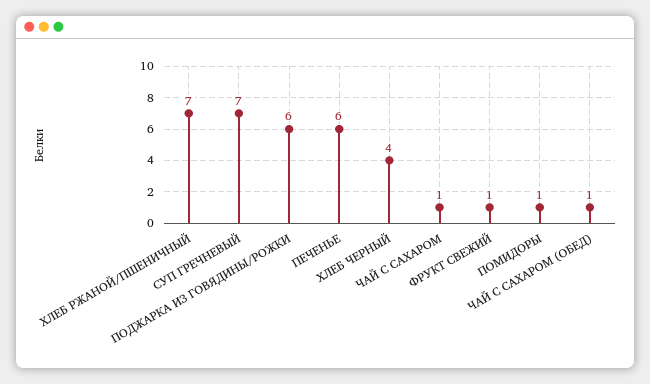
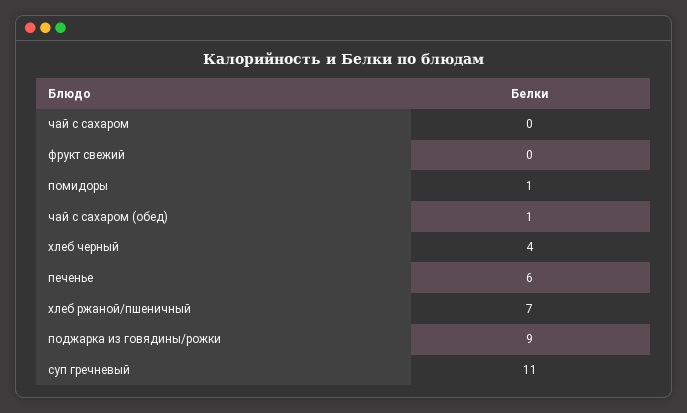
СУП ГРЕЧНЕВЫЙ: 7 -> 11
ПОДЖАРКА ИЗ ГОВЯДИНЫ/РОЖКИ: 6 -> 9
ЧАЙ С САХАРОМ: 1 -> 0
ФРУКТ СВЕЖИЙ: 1 -> 0

